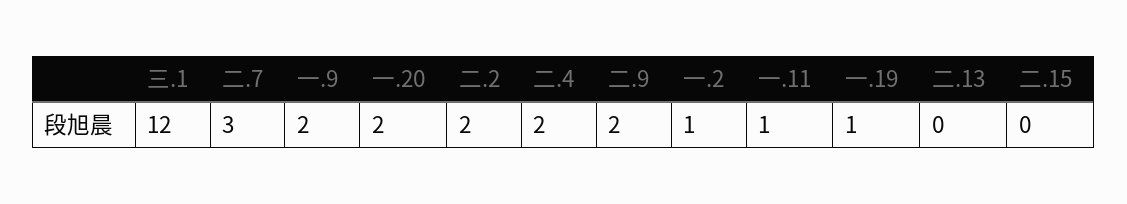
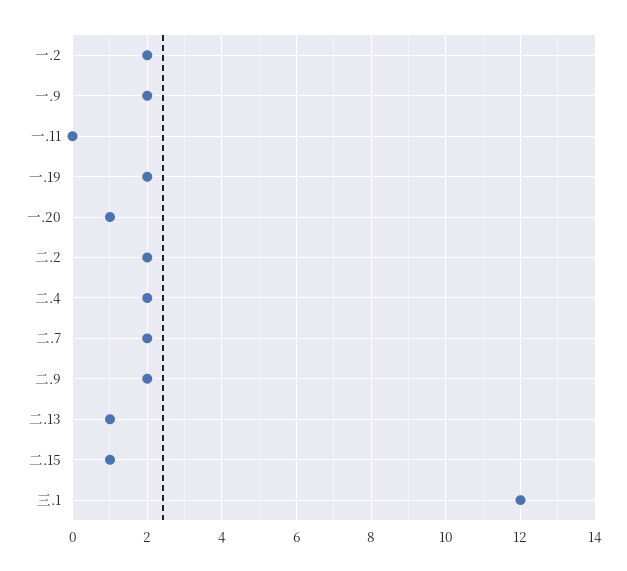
二.7: 3 -> 2
一.20: 2 -> 1
一.2: 1 -> 2
一.11: 1 -> 0
一.19: 1 -> 2
二.13: 0 -> 1
二.15: 0 -> 1

